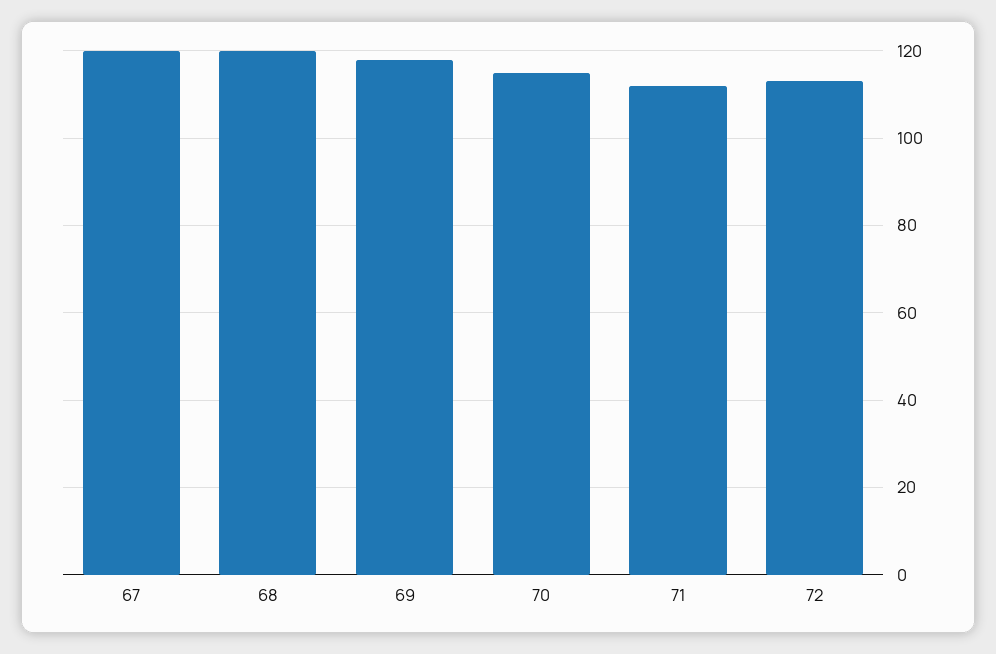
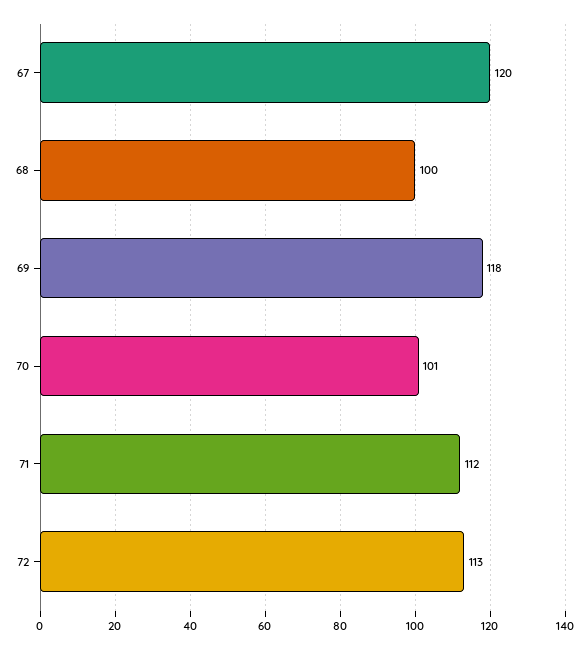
68: 120 -> 100
70: 115 -> 101

